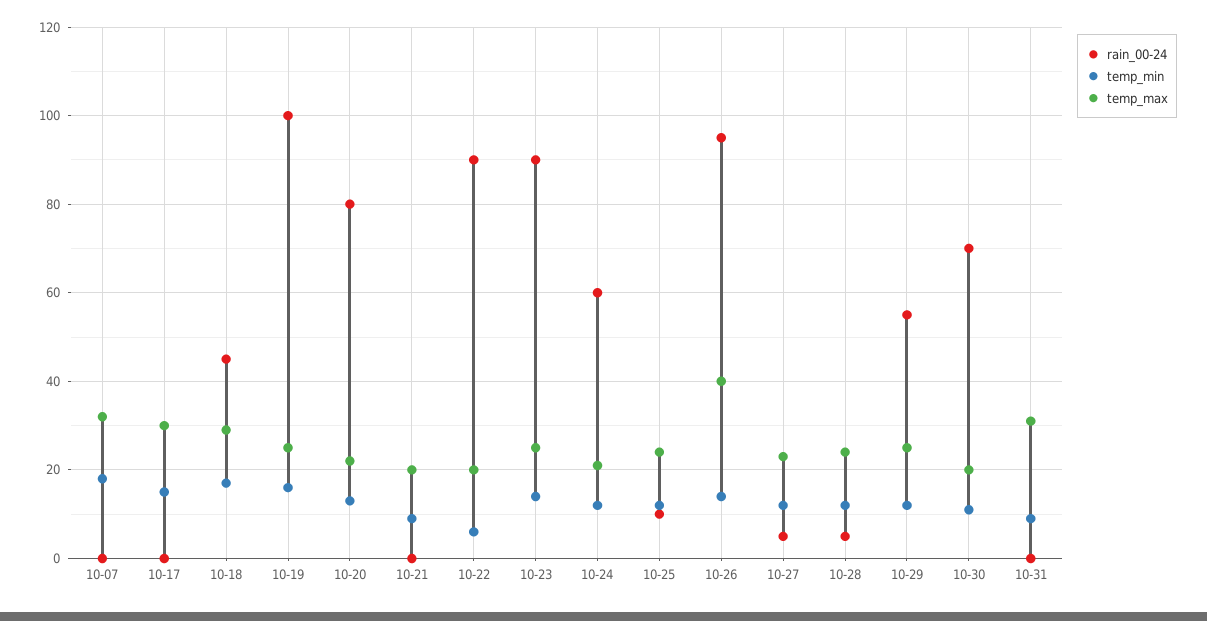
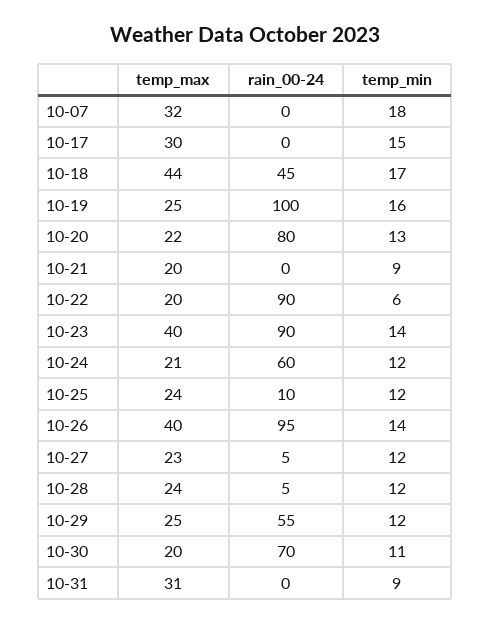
temp_max, 10-18: 30 -> 44
temp_max, 10-23: 25 -> 40

